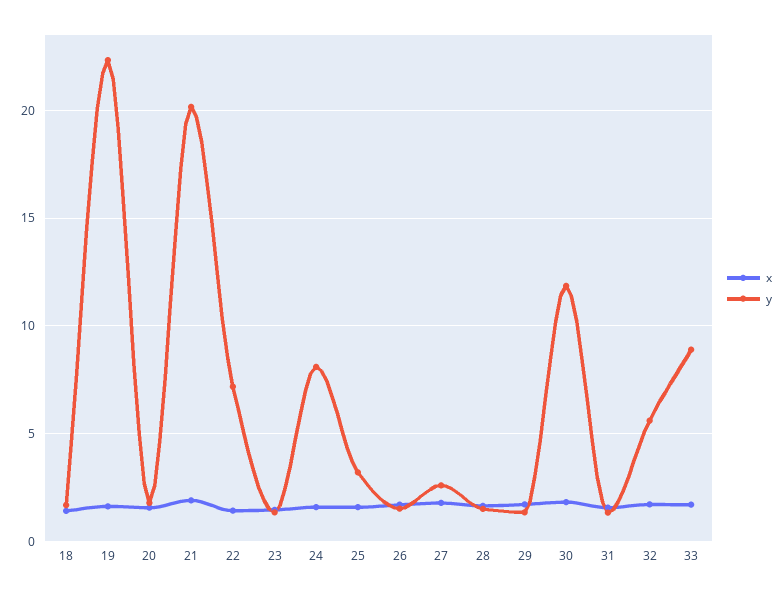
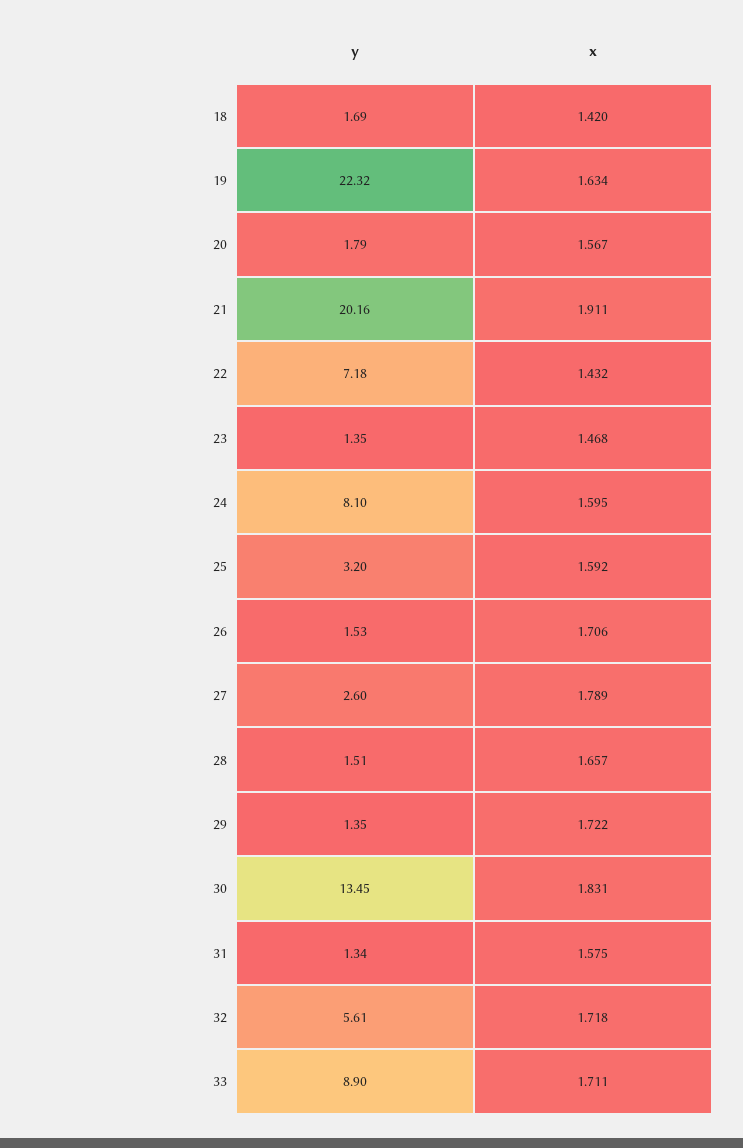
y, 30: 12 -> 13.45

